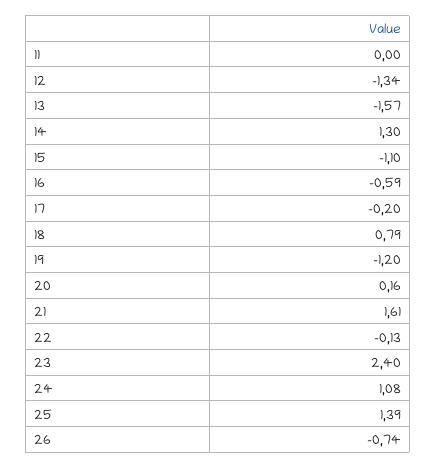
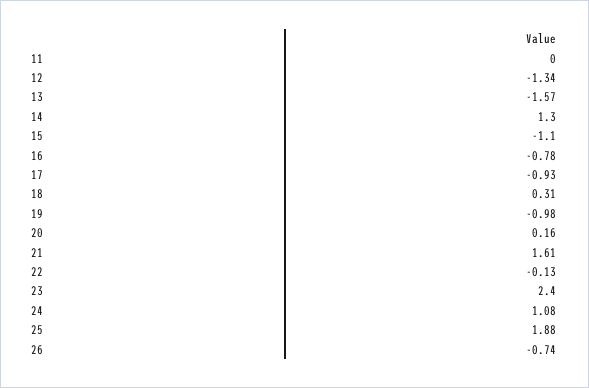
16: -0.59 -> -0.78
17: -0.2 -> -0.93
18: 0.79 -> 0.31
19: -1.2 -> -0.98
25: 1.39 -> 1.88

